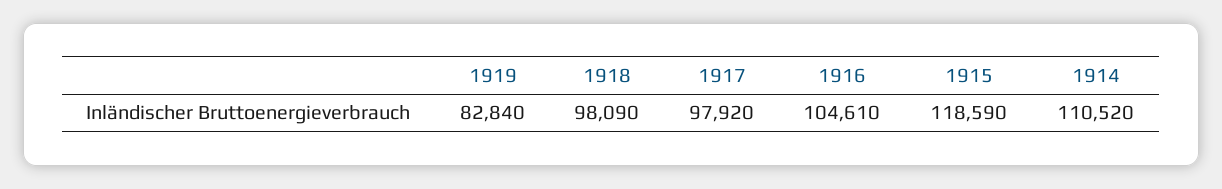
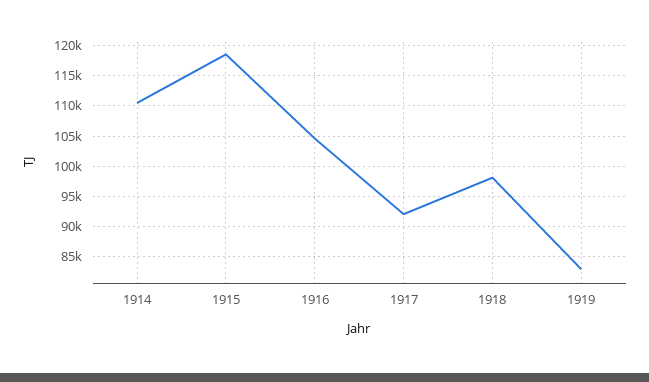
1917: 97920 -> 92000

